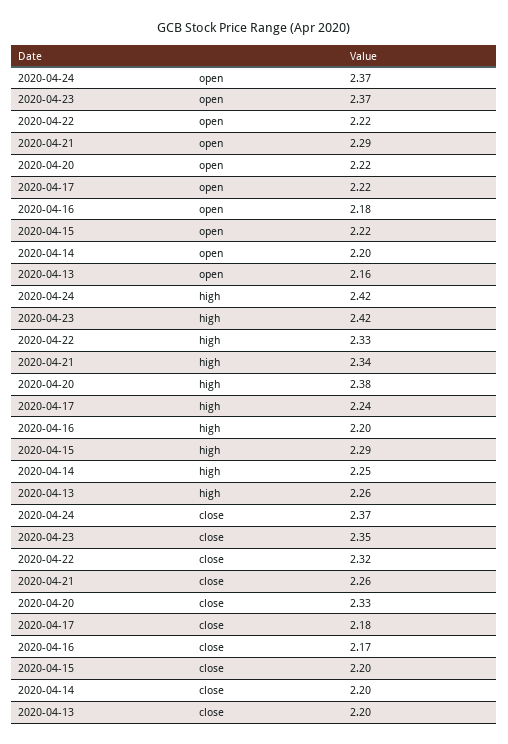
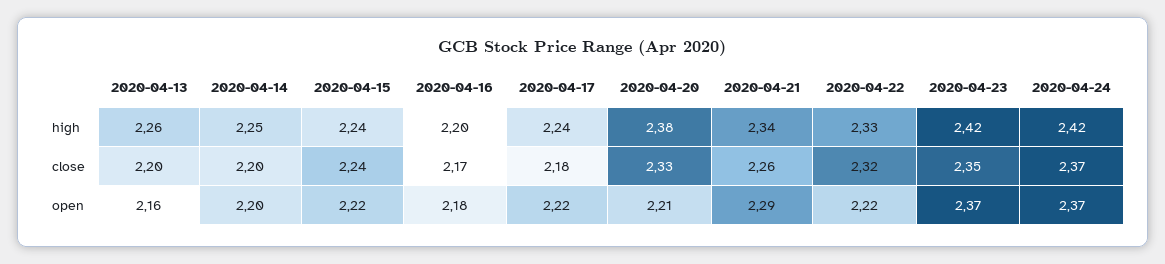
2020-04-20, open: 2.22 -> 2.21
2020-04-15, high: 2.29 -> 2.24
2020-04-15, close: 2.2 -> 2.24

